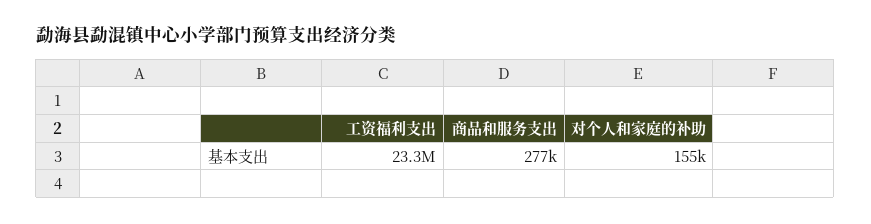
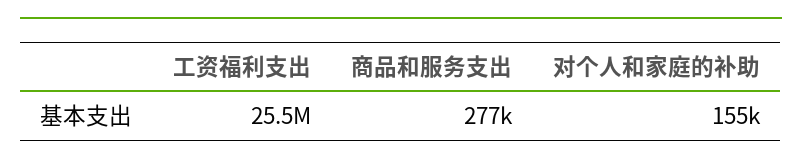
工资福利支出: 23300000 -> 25500000

